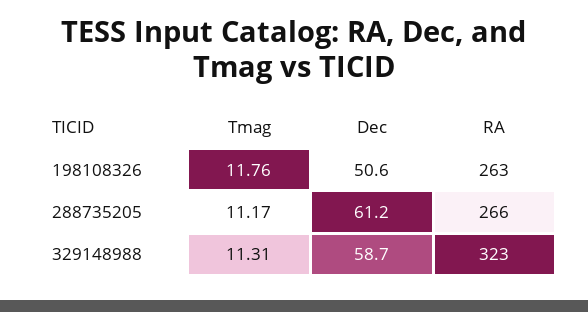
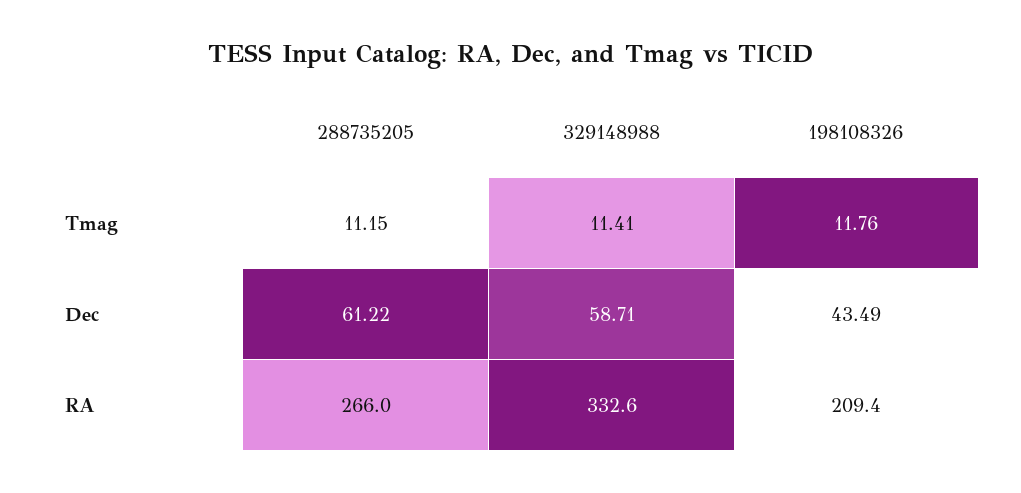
Dec, 198108326: 50.6 -> 43.49
RA, 198108326: 263 -> 209.4
Tmag, 288735205: 11.17 -> 11.15
Tmag, 329148988: 11.31 -> 11.41
RA, 329148988: 323 -> 332.6

